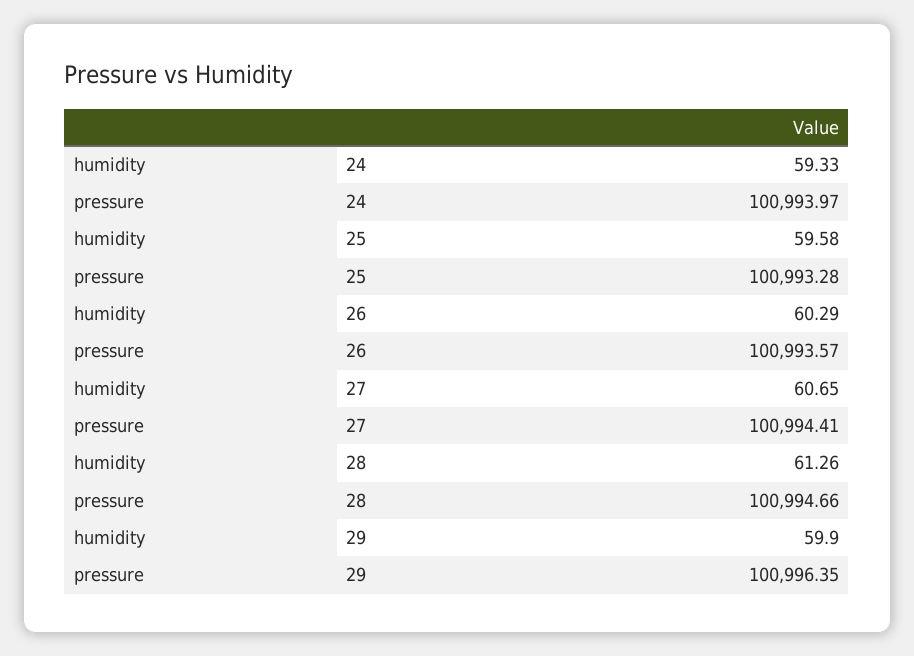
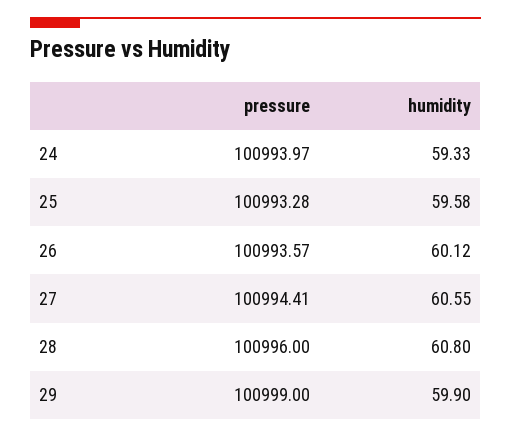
humidity, 26: 60.29 -> 60.12
humidity, 27: 60.65 -> 60.55
humidity, 28: 61.26 -> 60.8
pressure, 28: 100994.66 -> 100996
pressure, 29: 100996.35 -> 100999

